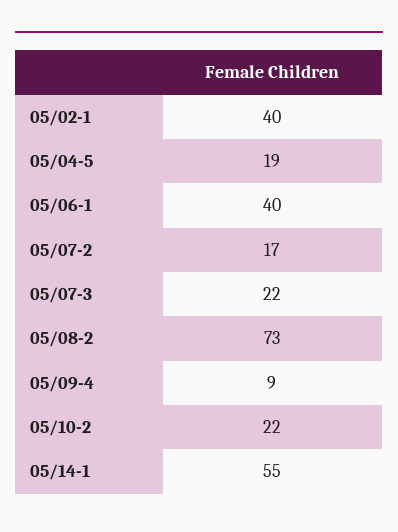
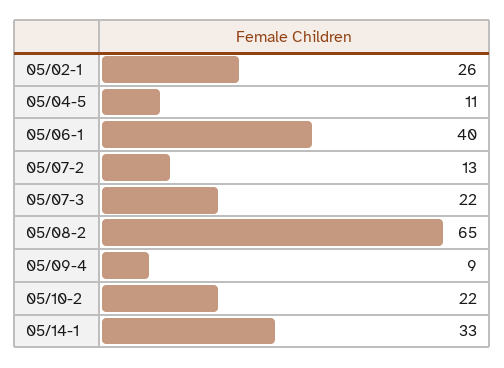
05/02-1: 40 -> 26
05/04-5: 19 -> 11
05/07-2: 17 -> 13
05/08-2: 73 -> 65
05/14-1: 55 -> 33

